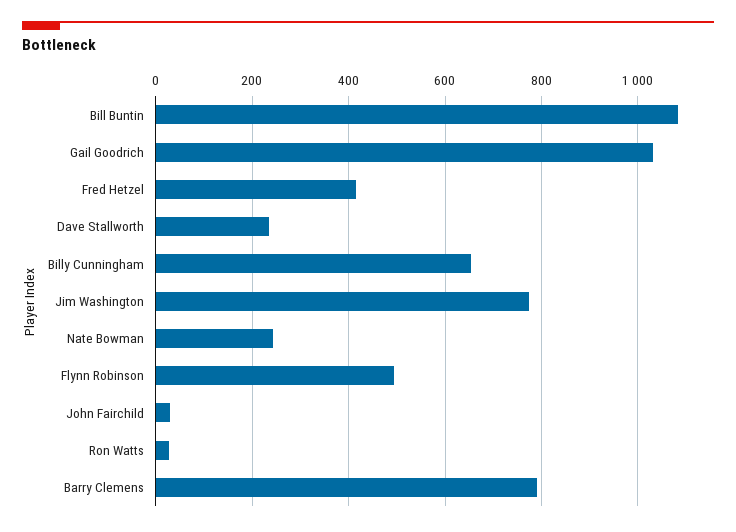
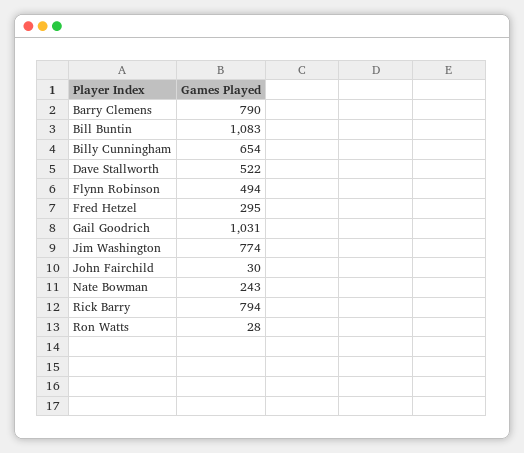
Fred Hetzel: 420 -> 295
Dave Stallworth: 240 -> 522
Rick Barry: none -> 794

